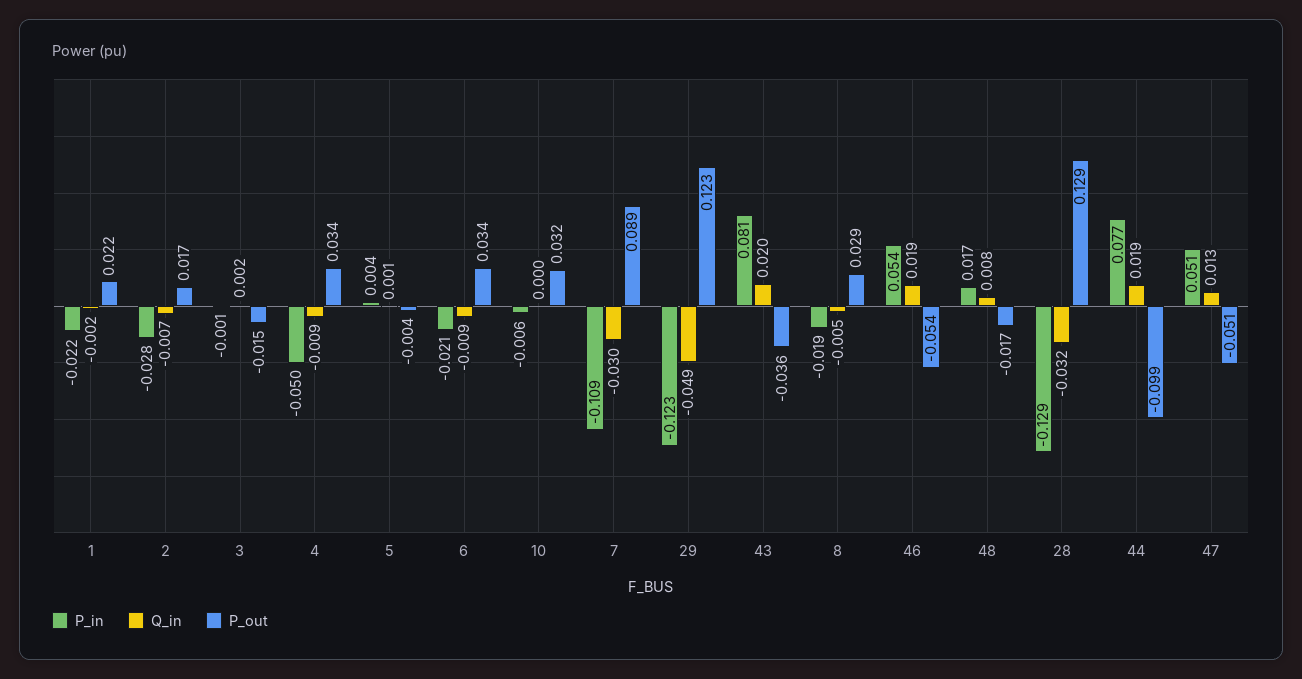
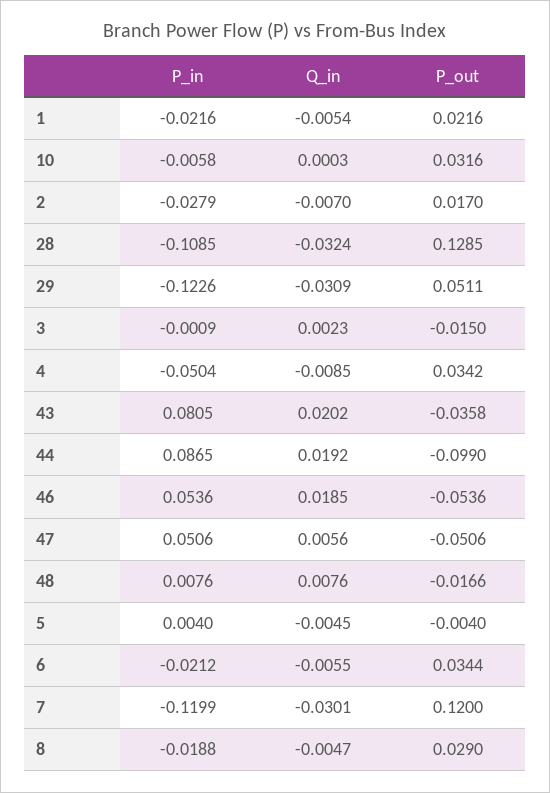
Q_in, 1: -0.002 -> -0.0054
Q_in, 5: 0.001 -> -0.0045
Q_in, 6: -0.009 -> -0.0055
P_in, 7: -0.109 -> -0.1199
P_out, 7: 0.089 -> 0.12
Q_in, 29: -0.049 -> -0.0309
P_out, 29: 0.123 -> 0.0511
P_in, 48: 0.017 -> 0.0076
P_in, 28: -0.129 -> -0.1085
P_in, 44: 0.077 -> 0.0865
Q_in, 47: 0.013 -> 0.0056

